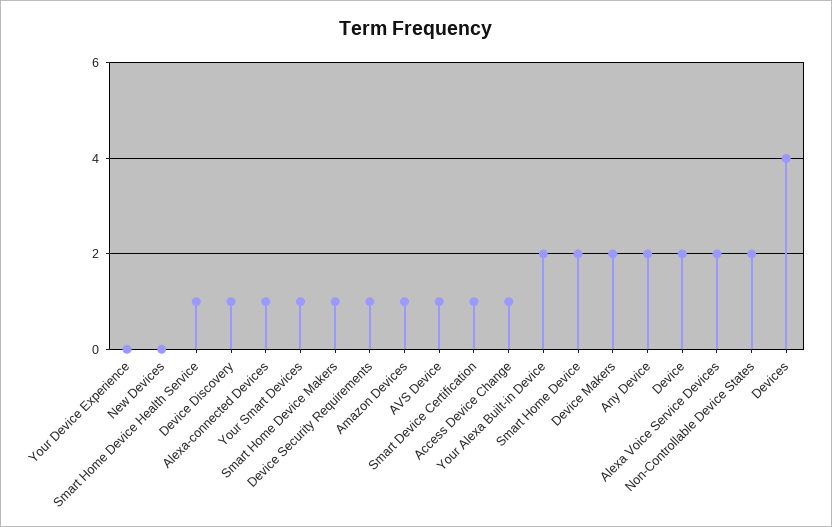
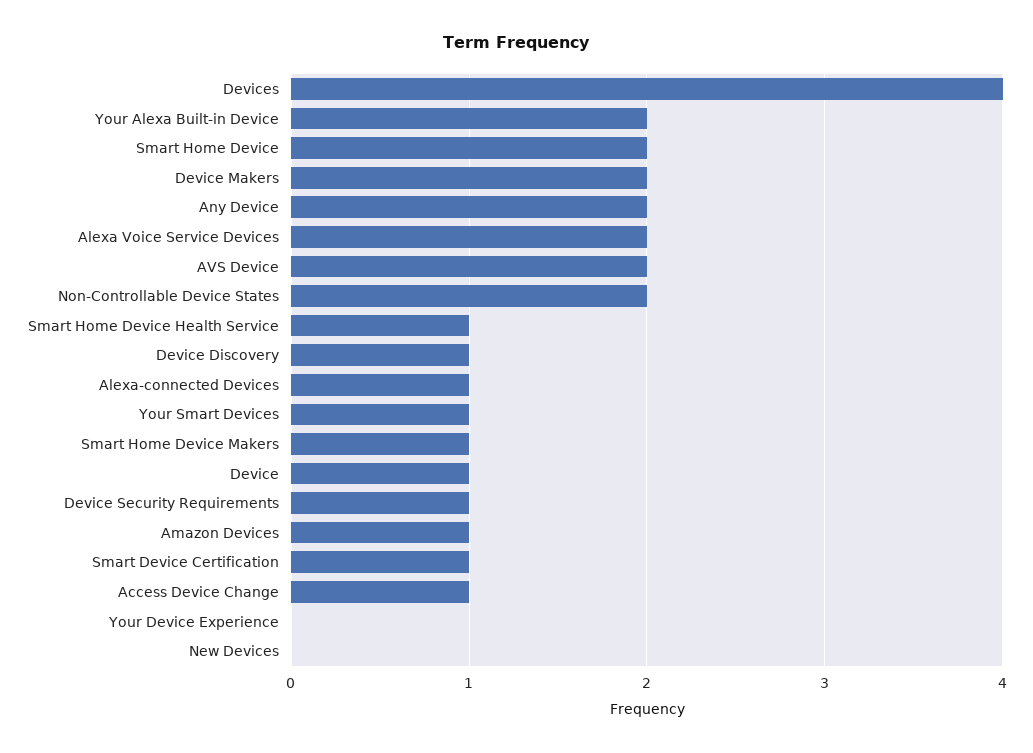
AVS Device: 1 -> 2
Device: 2 -> 1

